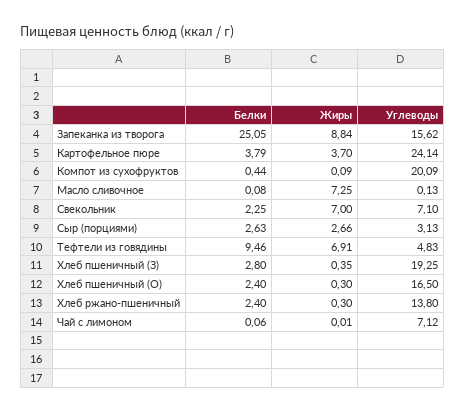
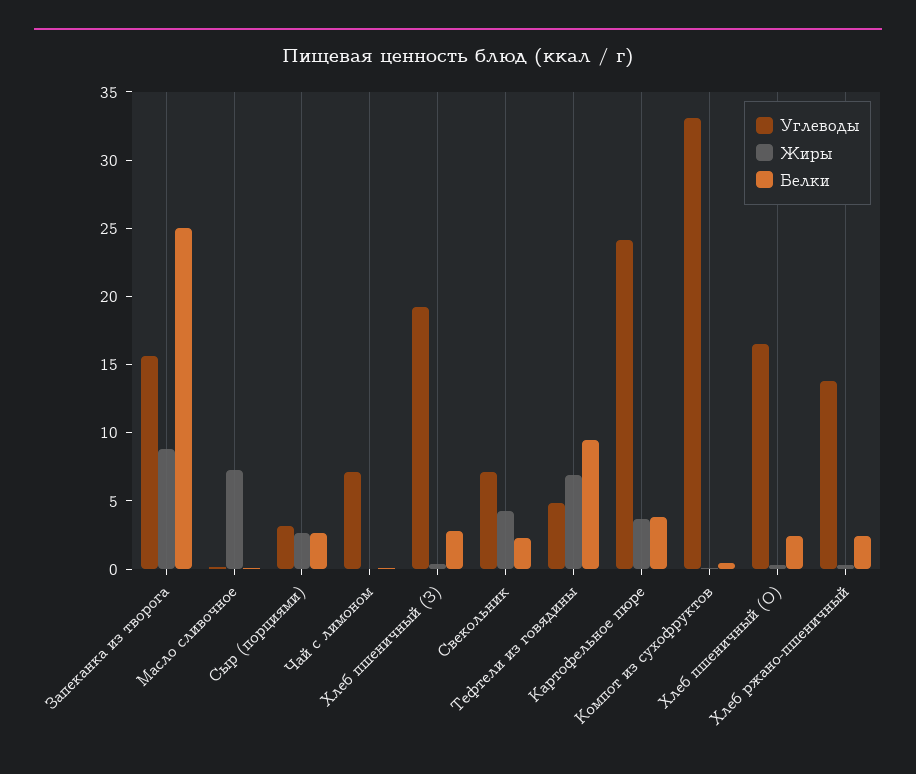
Углеводы, Компот из сухофруктов: 20.09 -> 33
Жиры, Свекольник: 7 -> 4

